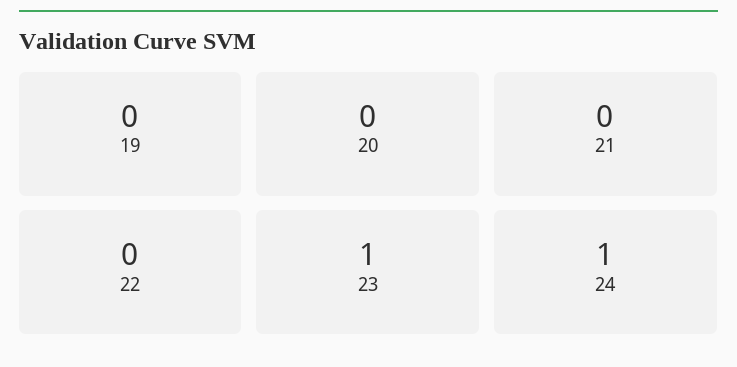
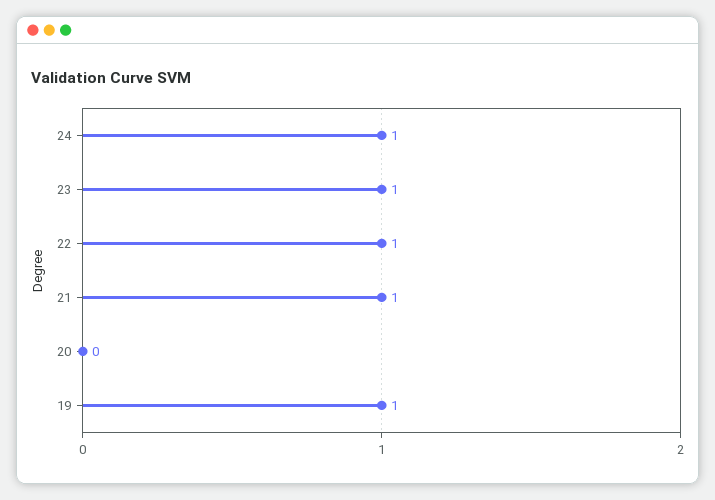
19: 0 -> 1
21: 0 -> 1
22: 0 -> 1

